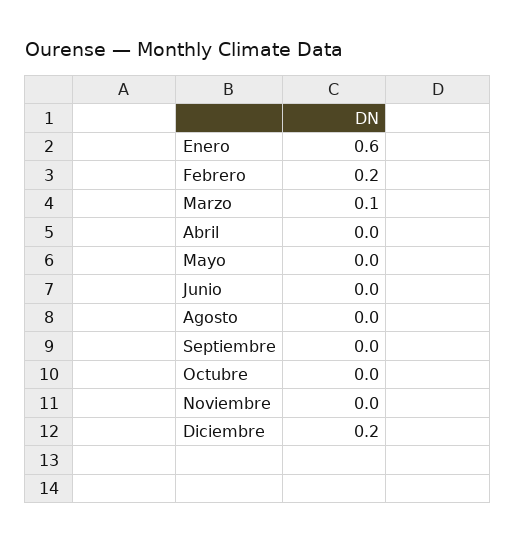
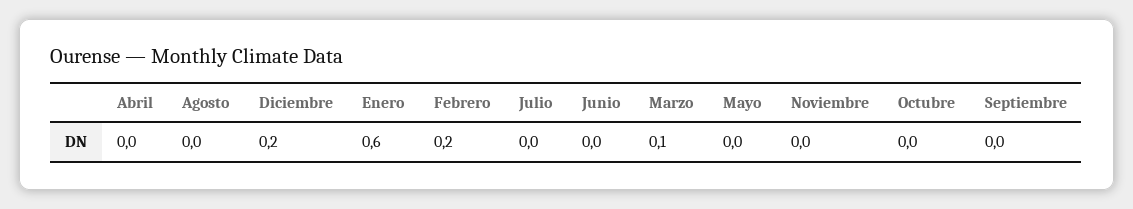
Julio: none -> 0

